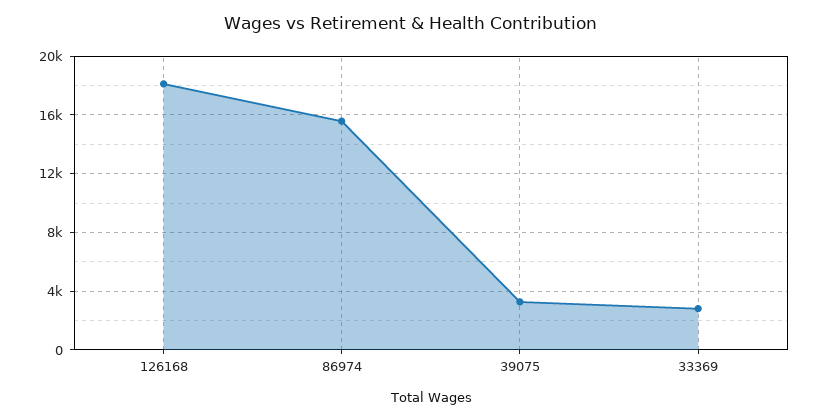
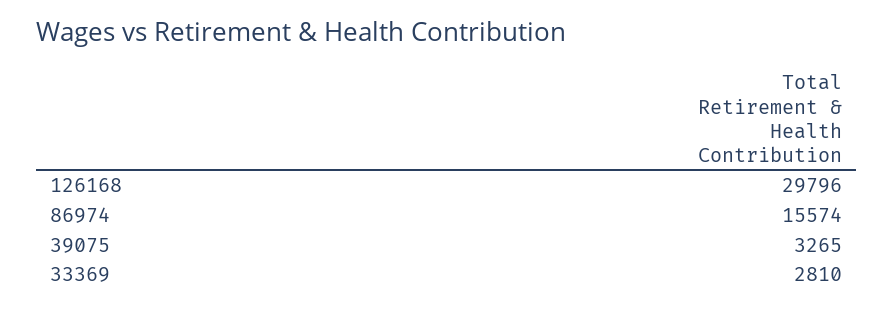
126168: 18000 -> 29796

